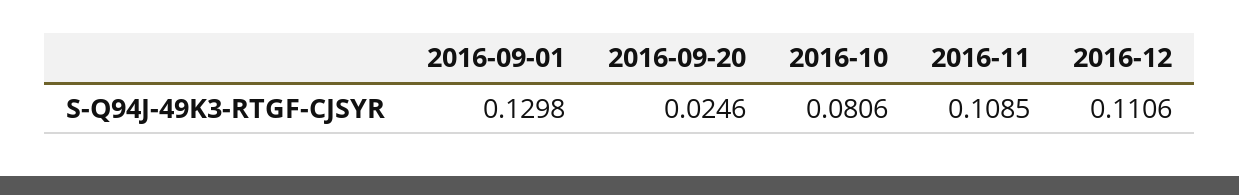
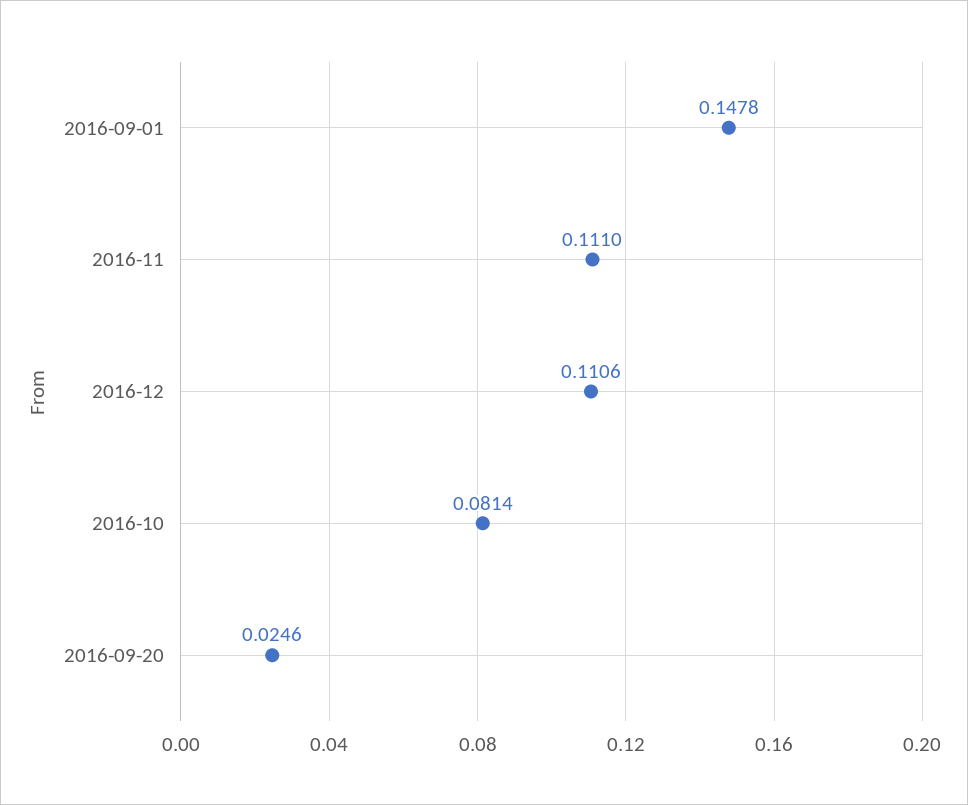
2016-09-01: 0.1298 -> 0.1478
2016-10: 0.0806 -> 0.0814
2016-11: 0.1085 -> 0.111

